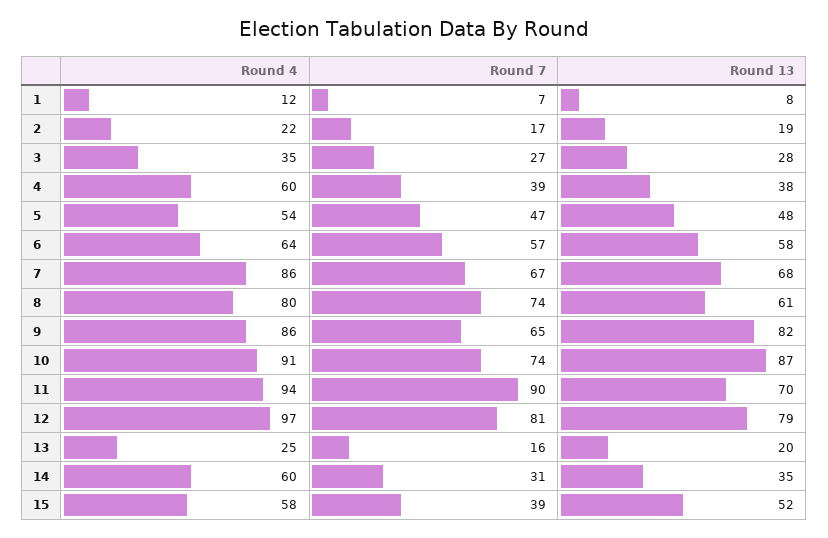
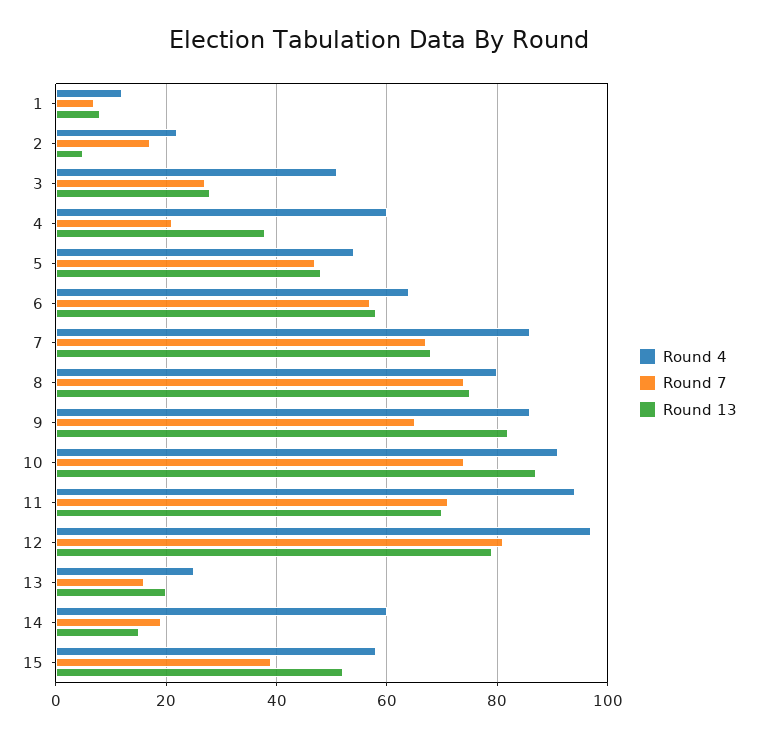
Round 13, 2: 19 -> 5
Round 4, 3: 35 -> 50
Round 7, 4: 39 -> 20
Round 13, 8: 61 -> 75
Round 7, 11: 90 -> 70
Round 7, 14: 31 -> 20
Round 13, 14: 35 -> 15

